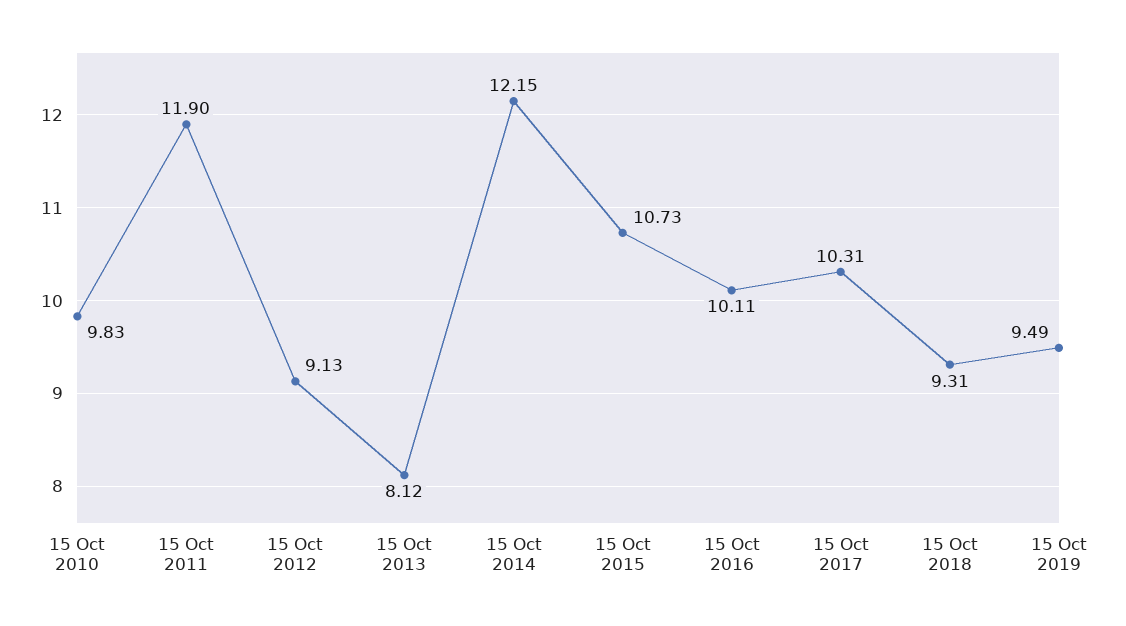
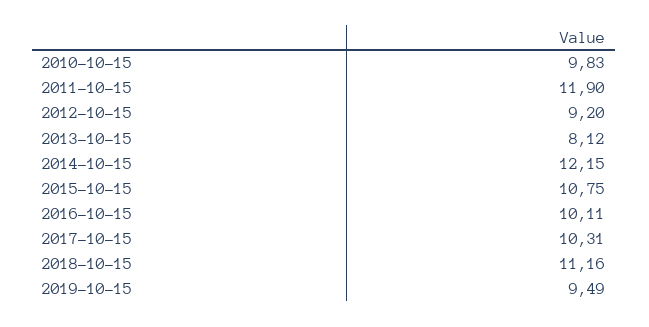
15 Oct 2012: 9.13 -> 9.2
15 Oct 2015: 10.73 -> 10.75
15 Oct 2018: 9.31 -> 11.16

